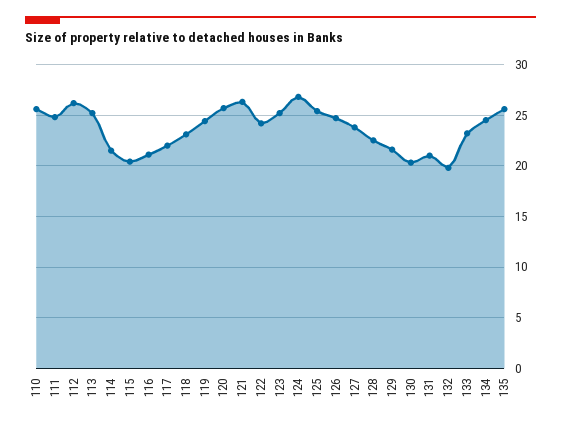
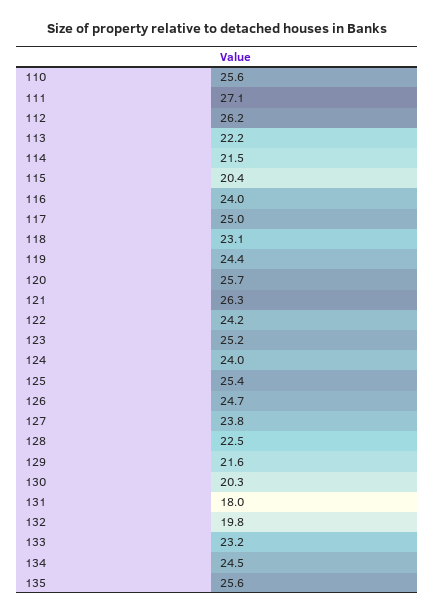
111: 25 -> 27.1
113: 25 -> 22.2
116: 21 -> 24
117: 22 -> 25
124: 27 -> 24
131: 21 -> 18

